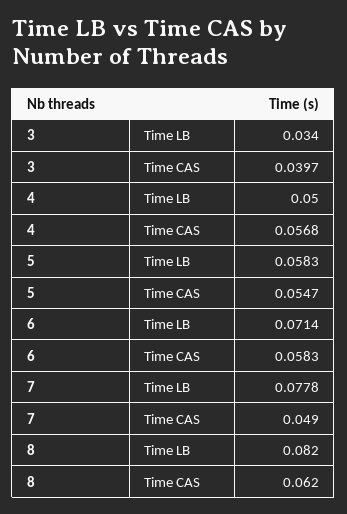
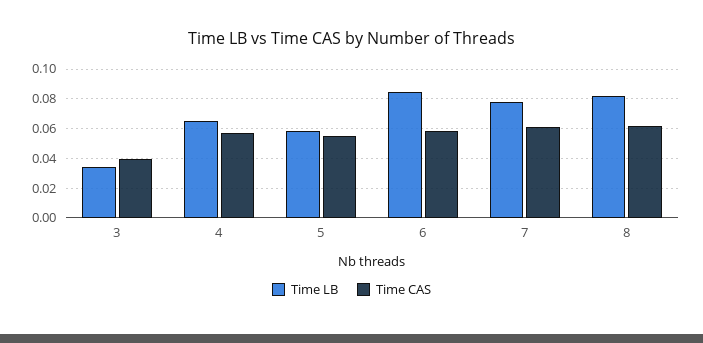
Time LB, 4: 0.05 -> 0.065
Time LB, 6: 0.0714 -> 0.085
Time CAS, 7: 0.049 -> 0.06

